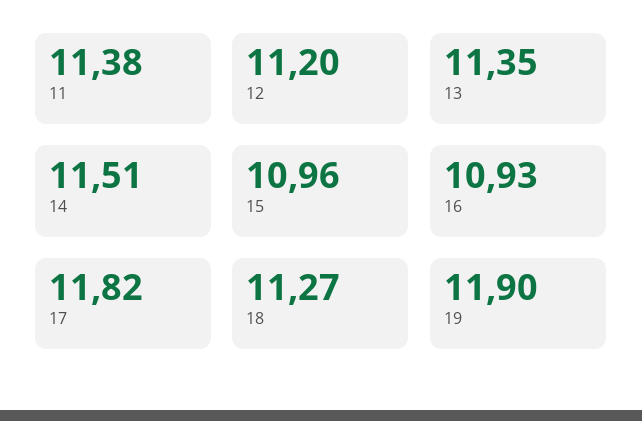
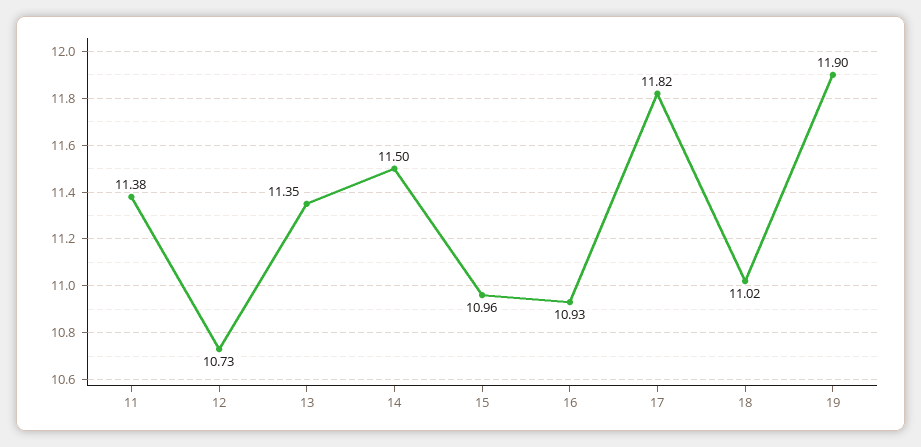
12: 11.2 -> 10.73
14: 11.51 -> 11.5
18: 11.27 -> 11.02

